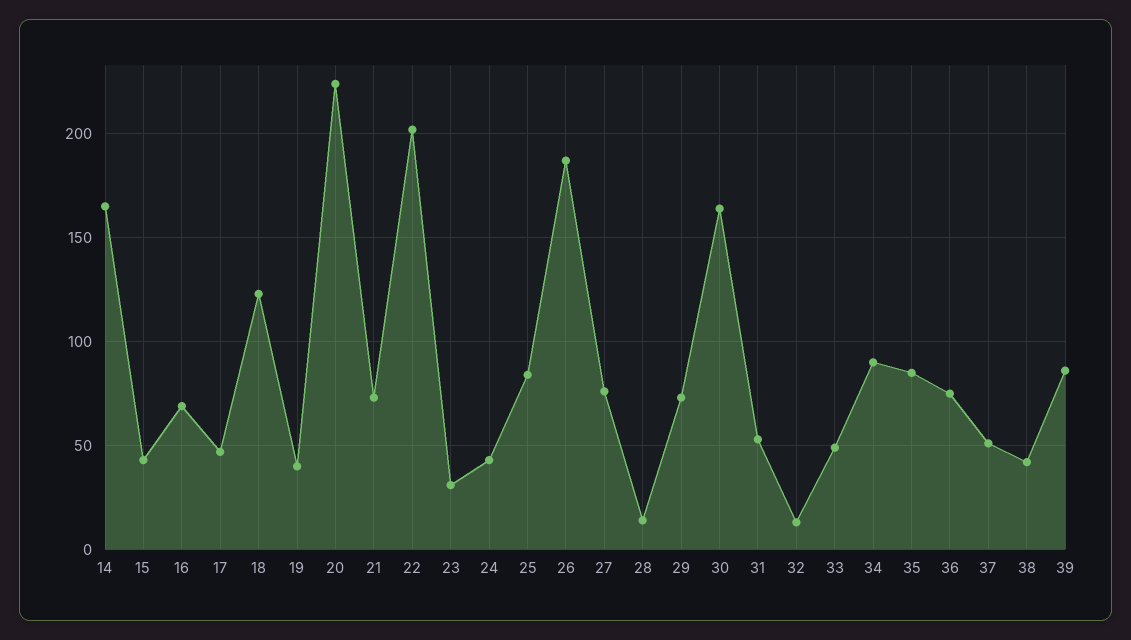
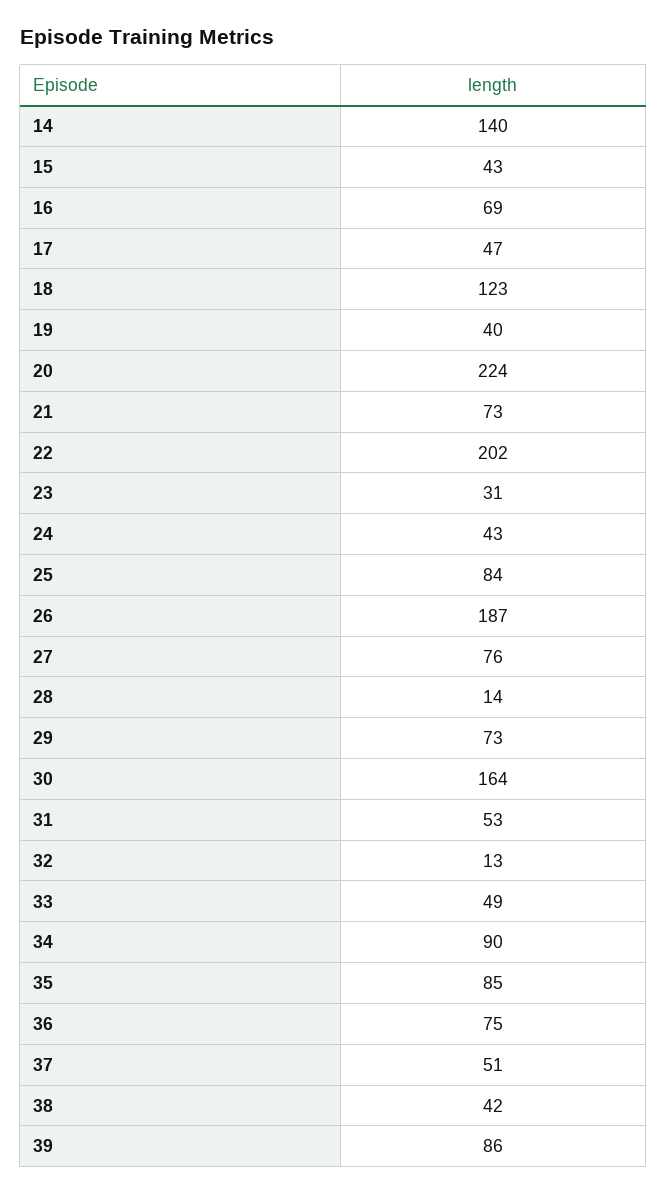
14: 165 -> 140

